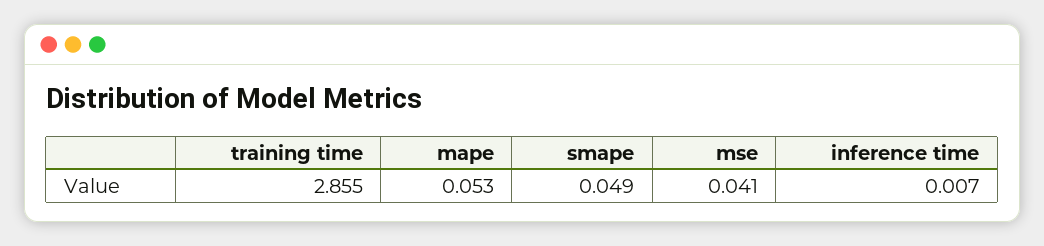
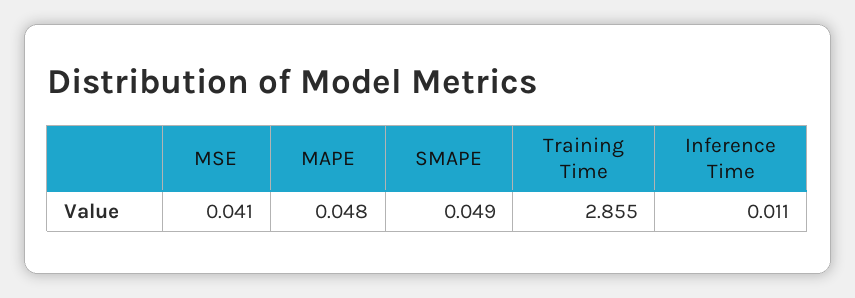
mape: 0.053 -> 0.048
inference time: 0.007 -> 0.011

